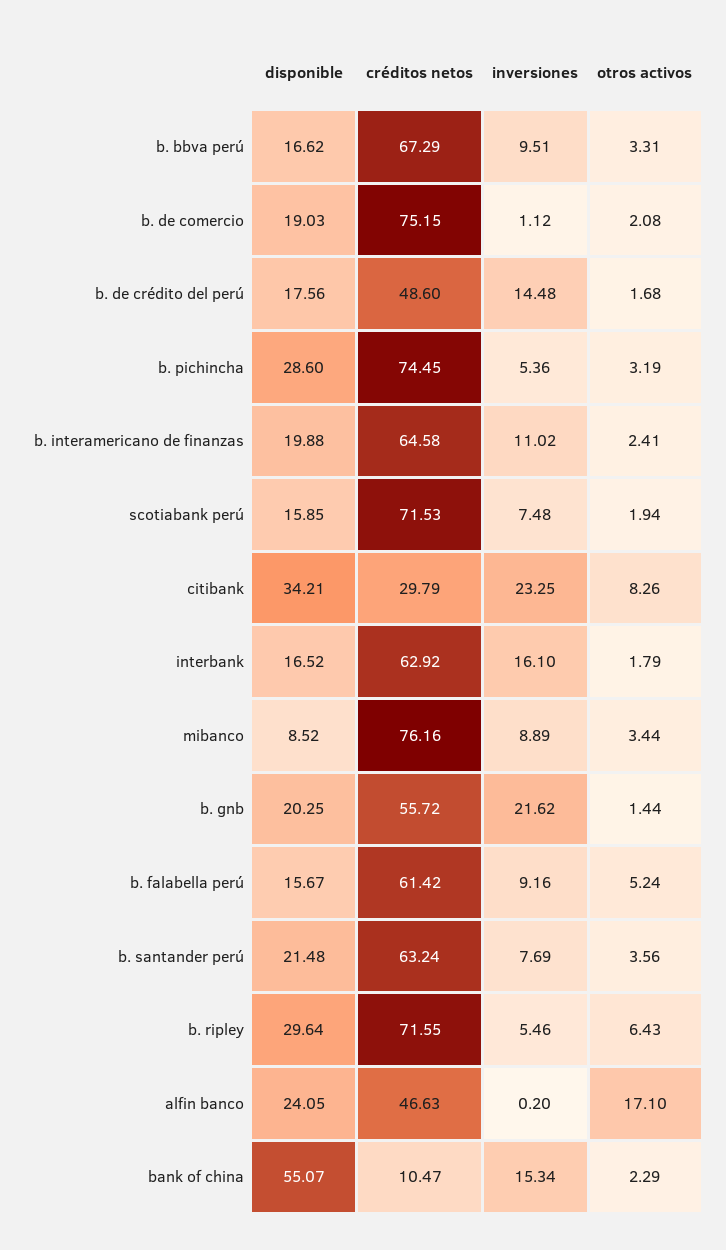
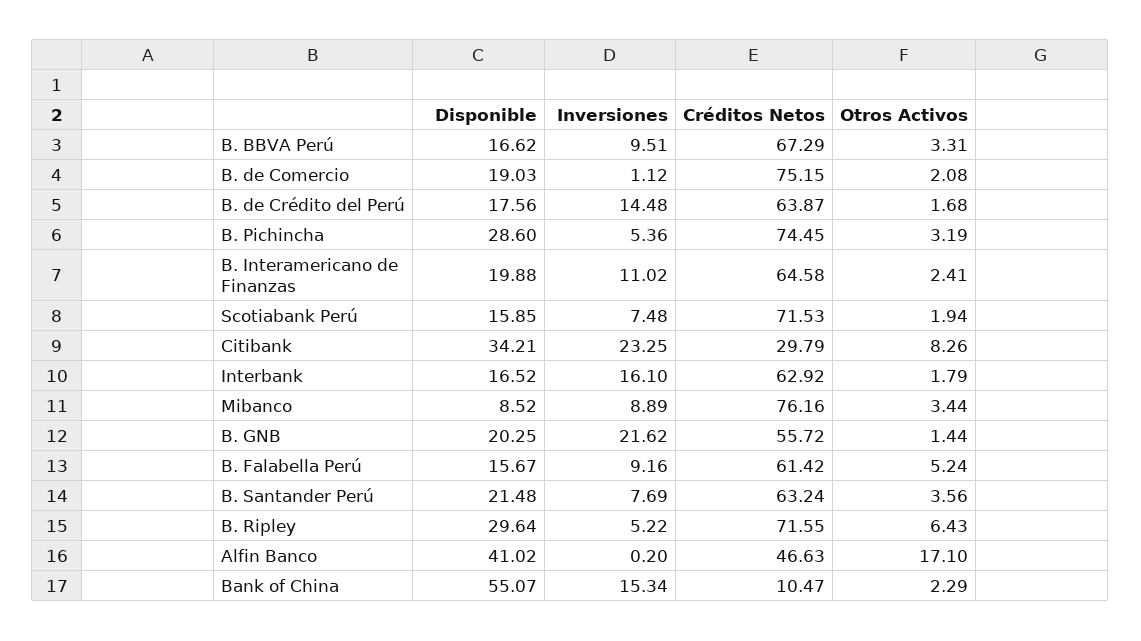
créditos netos, b. de crédito del perú: 48.6 -> 63.87
inversiones, b. ripley: 5.46 -> 5.22
disponible, alfin banco: 24.05 -> 41.02

